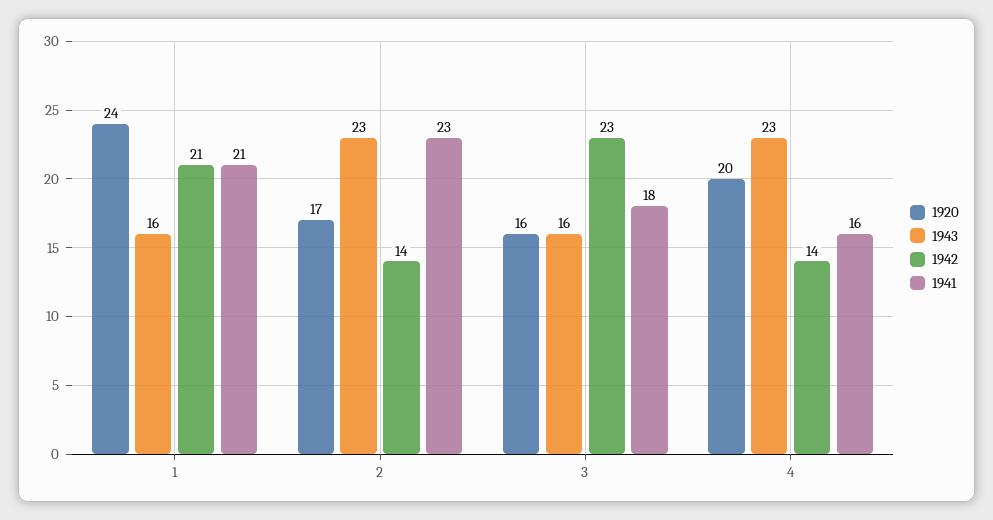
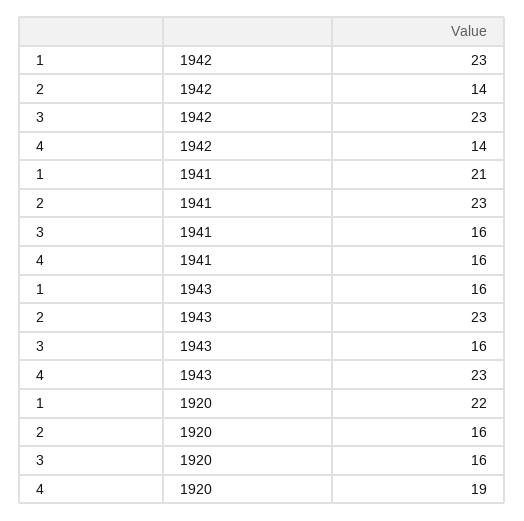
1920, 1: 24 -> 22
1942, 1: 21 -> 23
1920, 2: 17 -> 16
1941, 3: 18 -> 16
1920, 4: 20 -> 19

